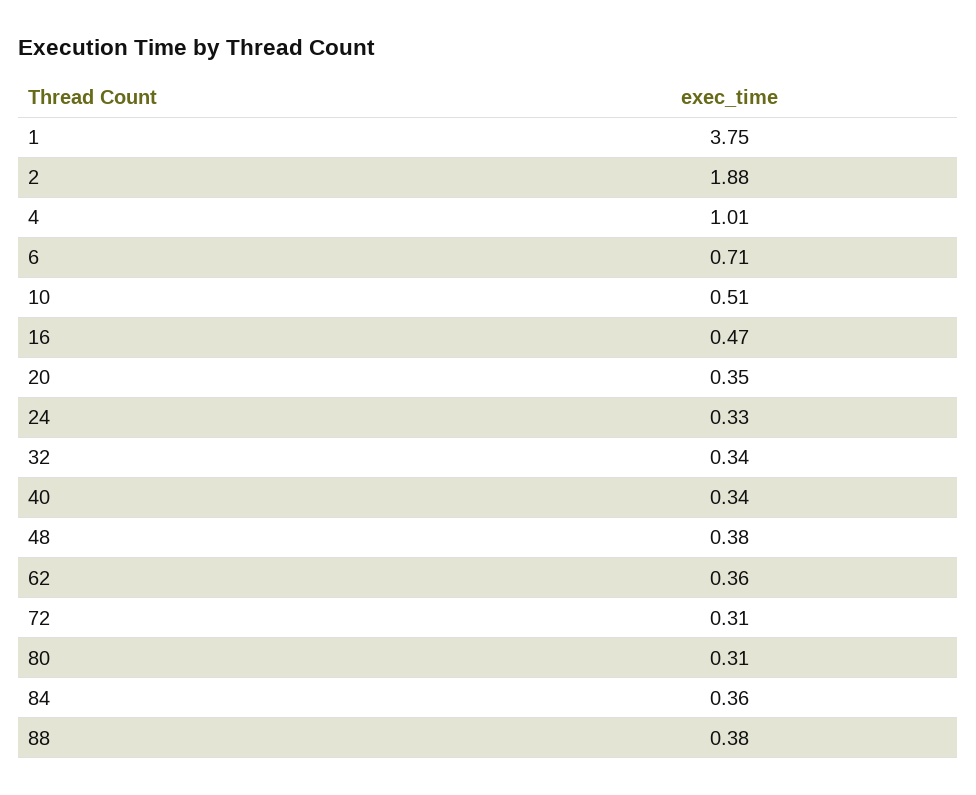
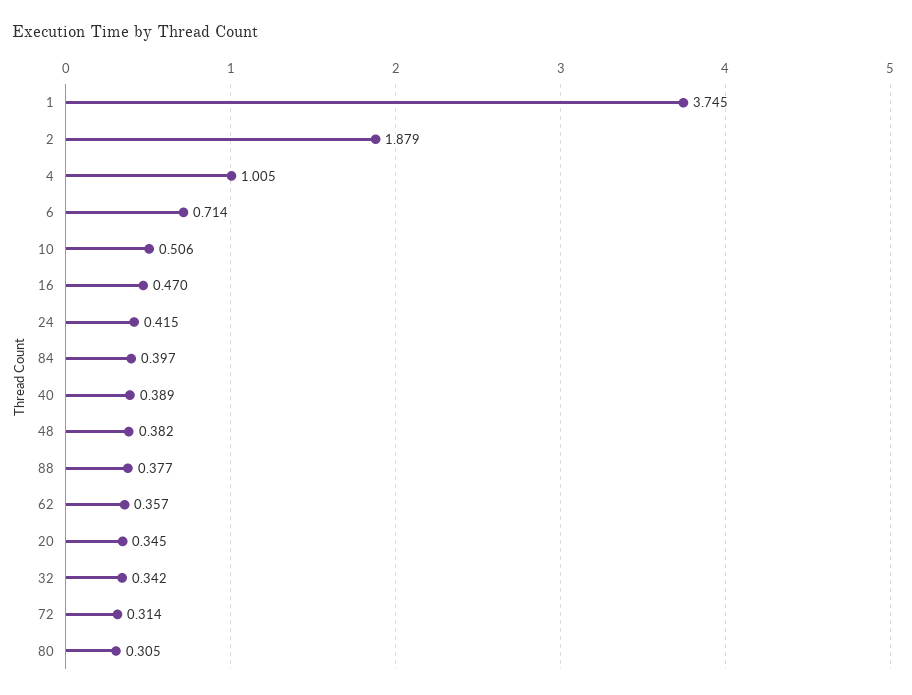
24: 0.33 -> 0.415
40: 0.34 -> 0.389
84: 0.36 -> 0.397

